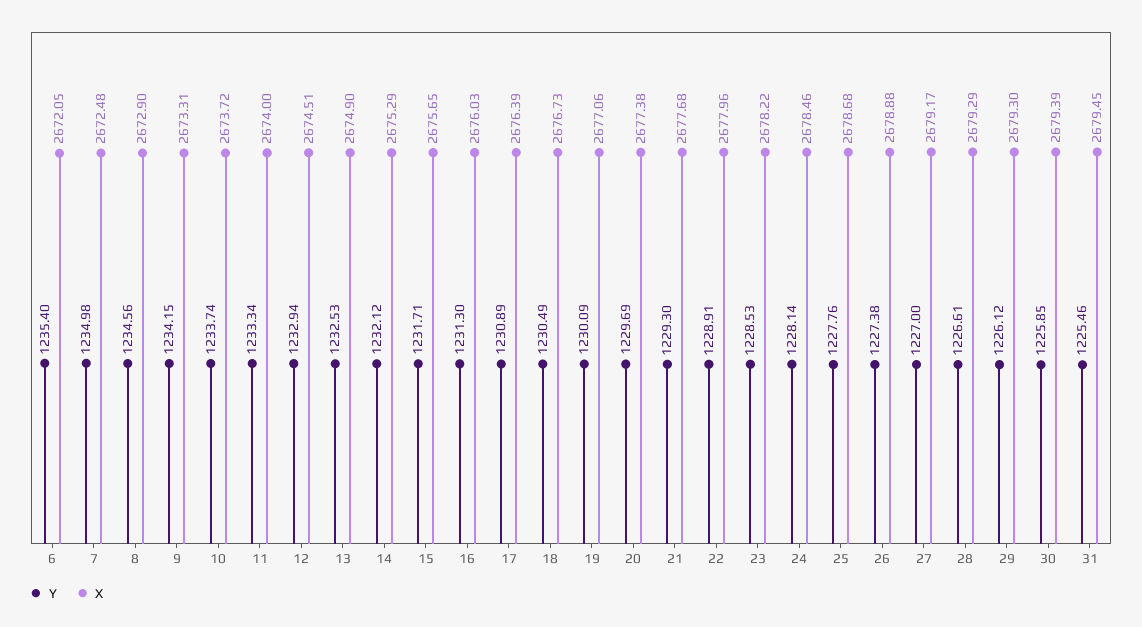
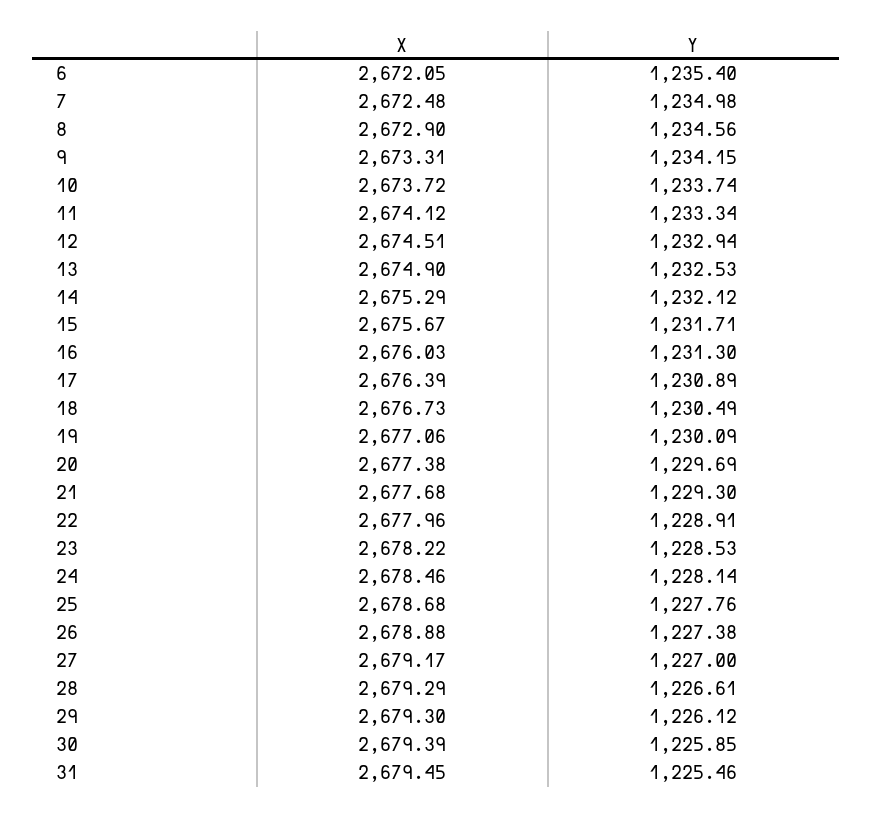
X, 11: 2674 -> 2674.12
X, 15: 2675.65 -> 2675.67

